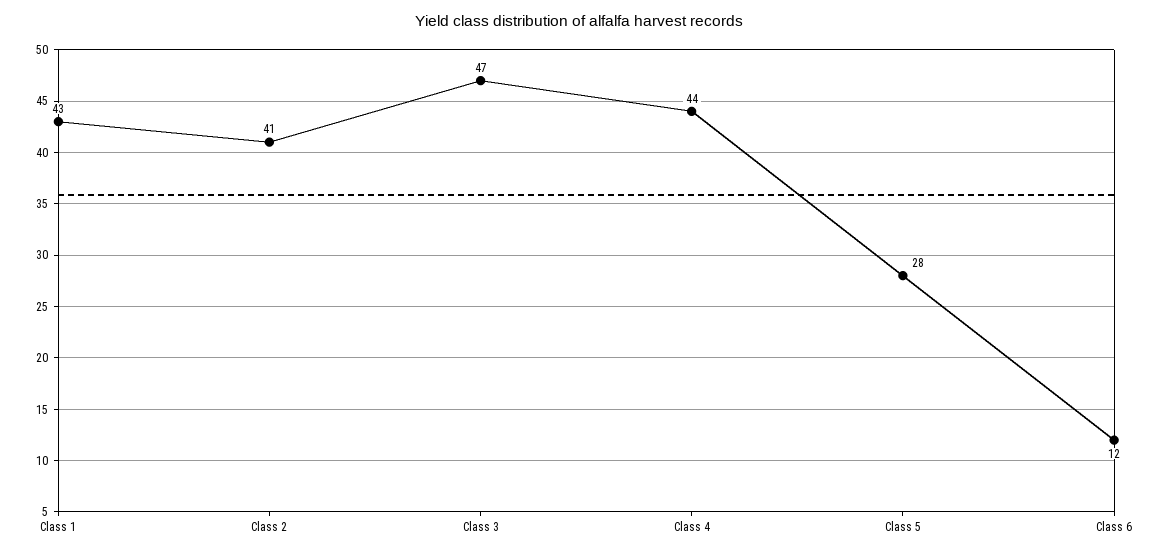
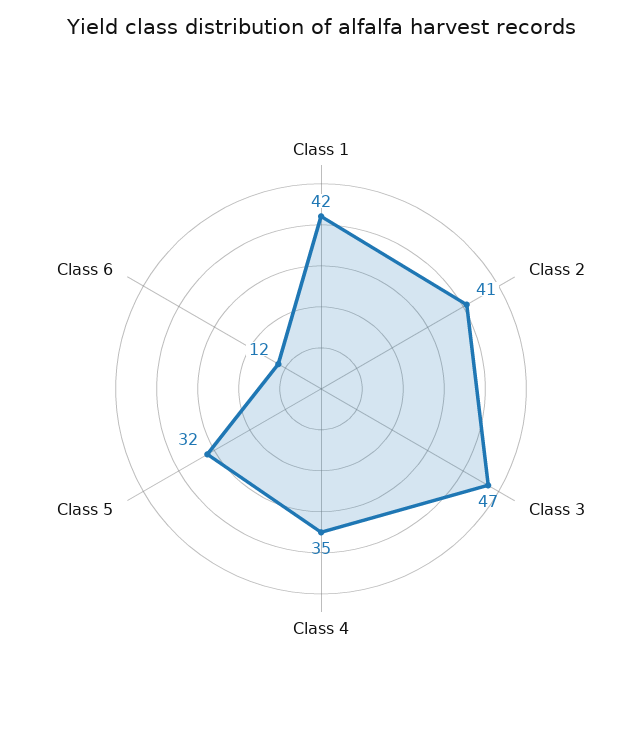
Class 1: 43 -> 42
Class 4: 44 -> 35
Class 5: 28 -> 32

